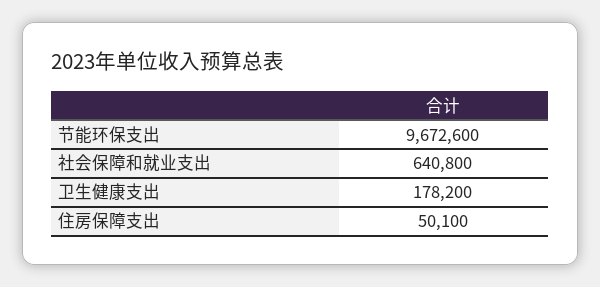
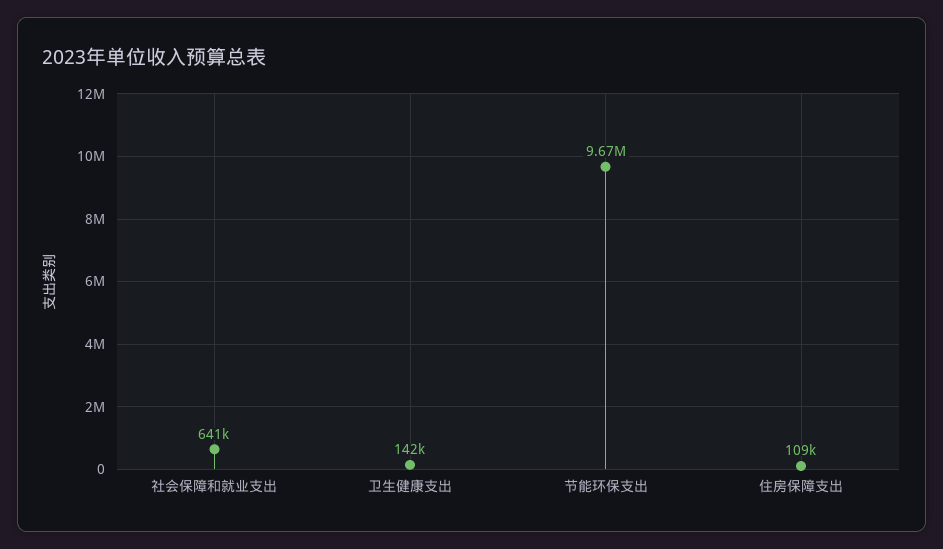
卫生健康支出: 178200 -> 142000
住房保障支出: 50100 -> 109000

